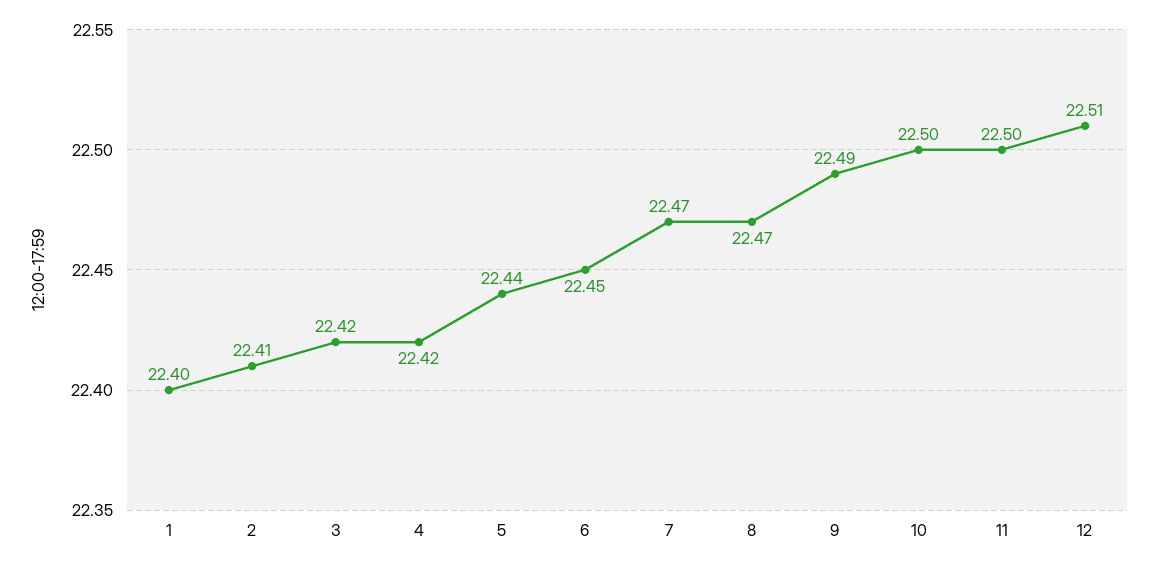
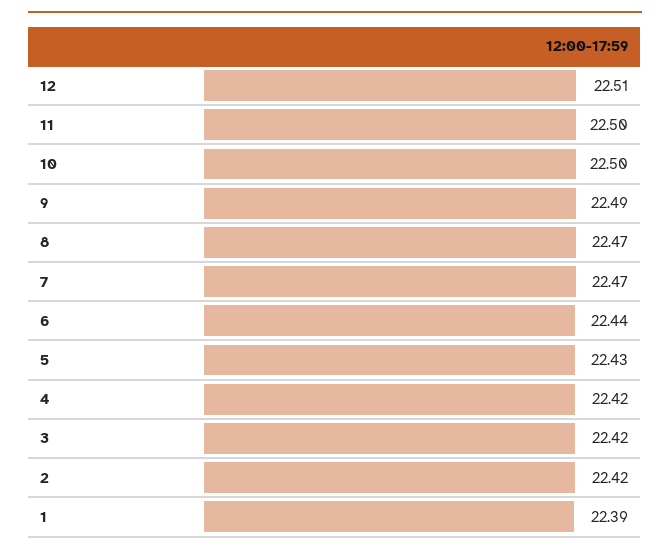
1: 22.4 -> 22.39
2: 22.41 -> 22.42
5: 22.44 -> 22.43
6: 22.45 -> 22.44

